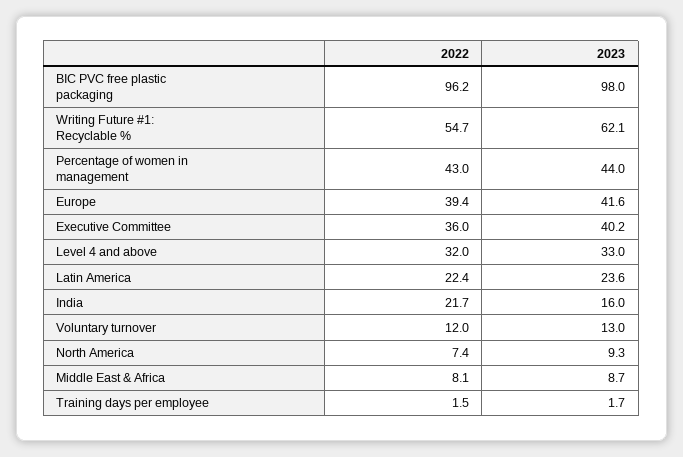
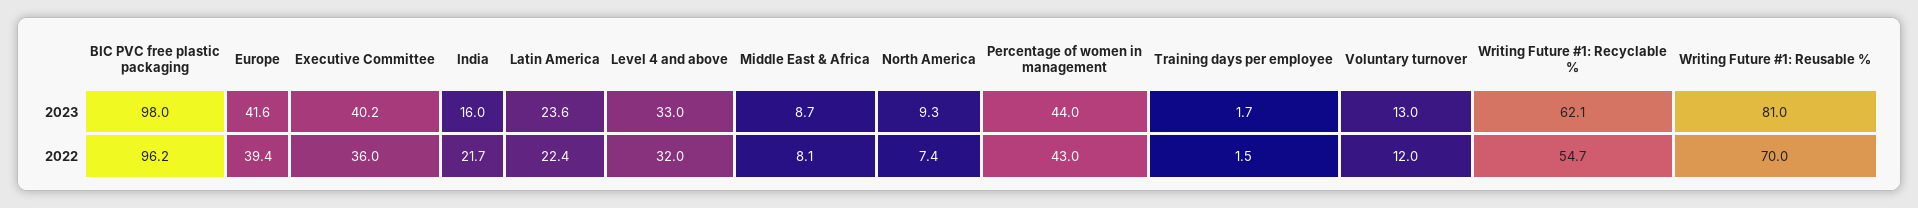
2023, Writing Future #1: Reusable %: none -> 81
2022, Writing Future #1: Reusable %: none -> 70

